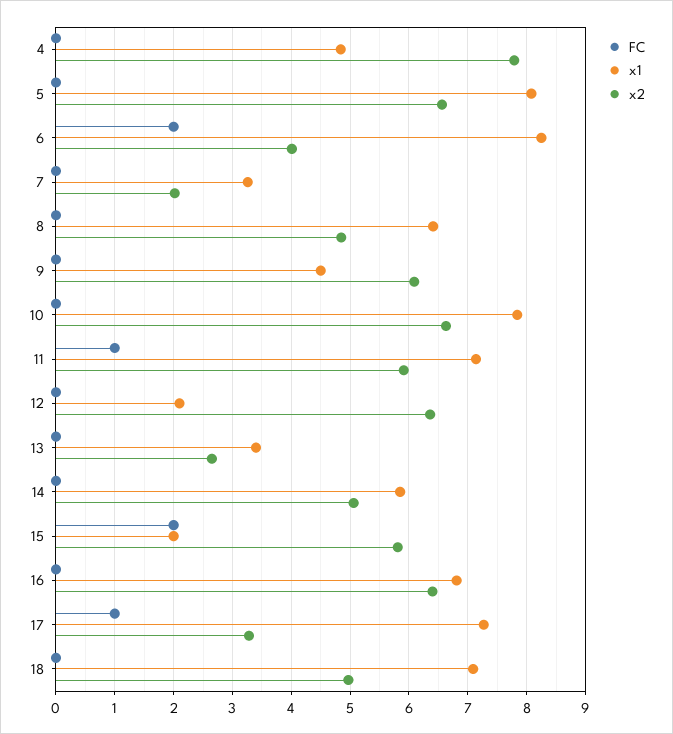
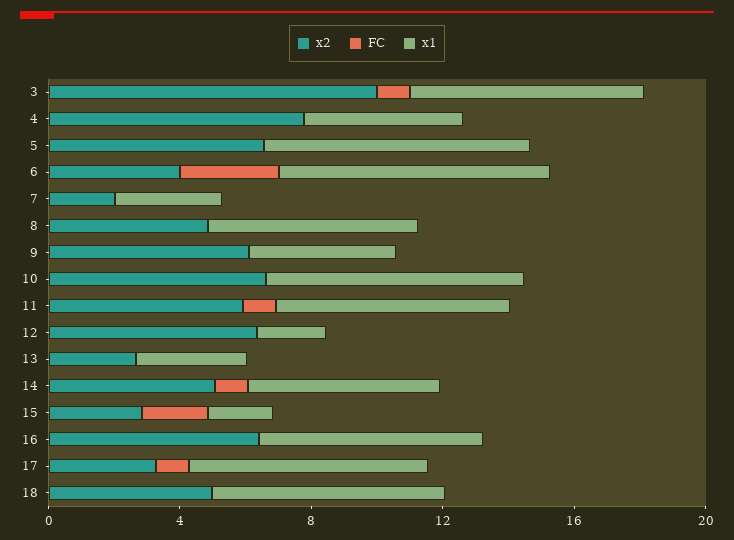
FC, 6: 2 -> 3
FC, 14: 0 -> 1
x2, 15: 5.8 -> 3
x2, 3: none -> 10
FC, 3: none -> 1
x1, 3: none -> 7

